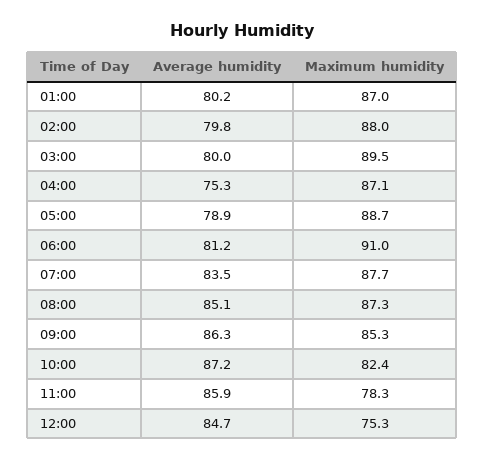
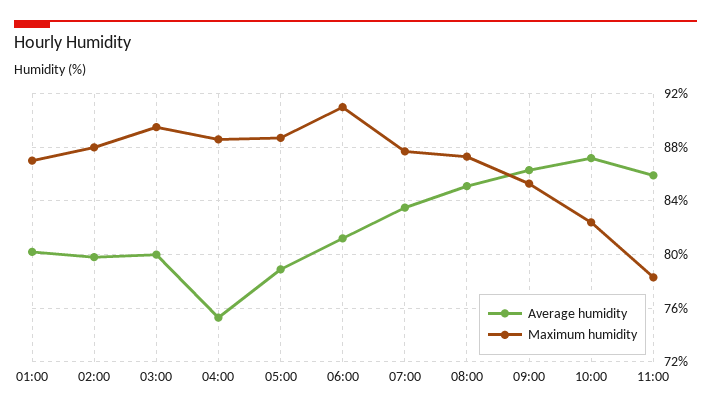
Maximum humidity, 04:00: 87.1 -> 88.5
Average humidity, 12:00: 84.7 -> none
Maximum humidity, 12:00: 75.3 -> none

